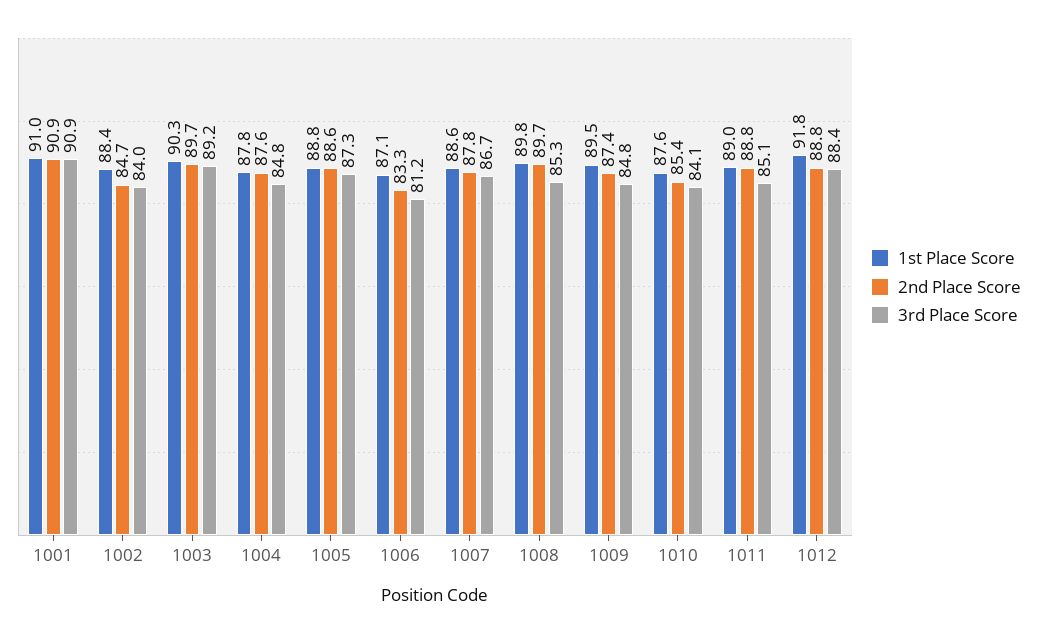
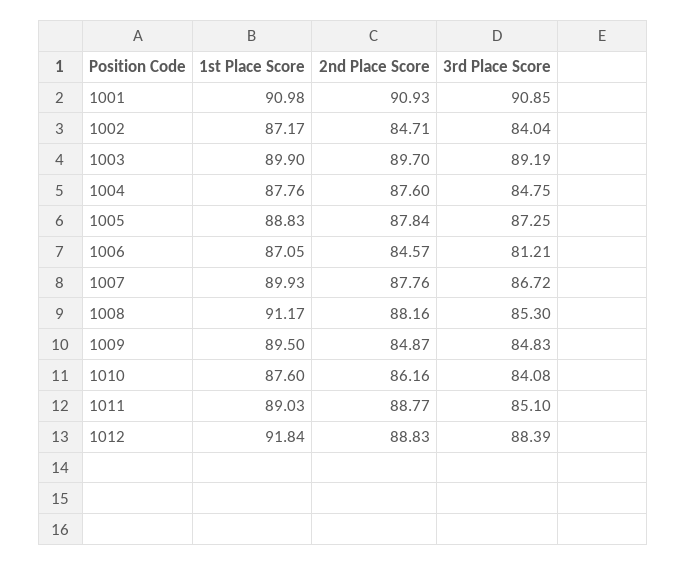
1st Place Score, 1002: 88.4 -> 87.17
1st Place Score, 1003: 90.3 -> 89.9
2nd Place Score, 1005: 88.6 -> 87.84
2nd Place Score, 1006: 83.3 -> 84.57
1st Place Score, 1007: 88.6 -> 89.93
1st Place Score, 1008: 89.8 -> 91.17
2nd Place Score, 1008: 89.7 -> 88.16
2nd Place Score, 1009: 87.4 -> 84.87
2nd Place Score, 1010: 85.4 -> 86.16

